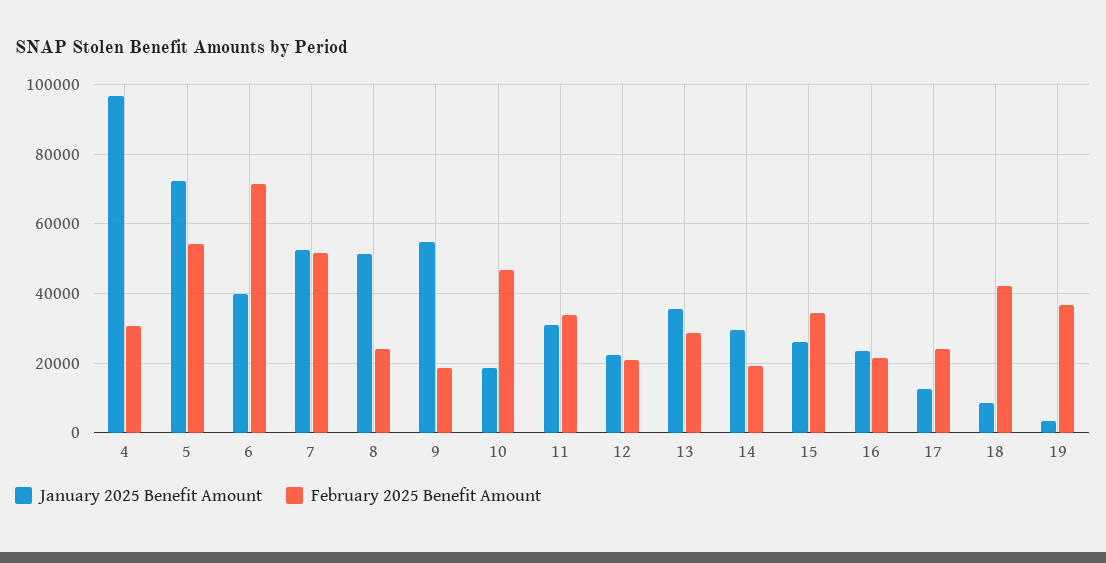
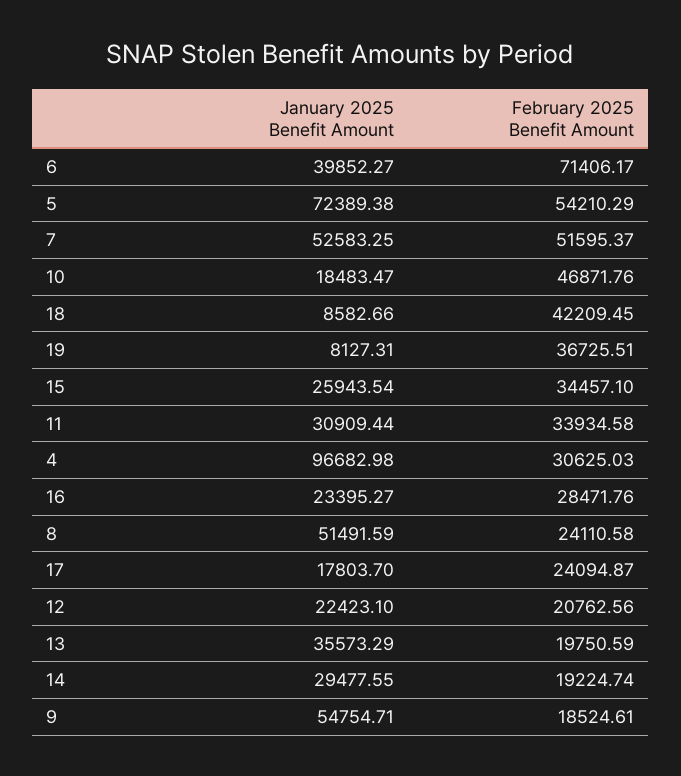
February 2025 Benefit Amount, 13: 28000 -> 19750.59
February 2025 Benefit Amount, 16: 22000 -> 28471.76
January 2025 Benefit Amount, 17: 12000 -> 17803.7
January 2025 Benefit Amount, 19: 4000 -> 8127.31

